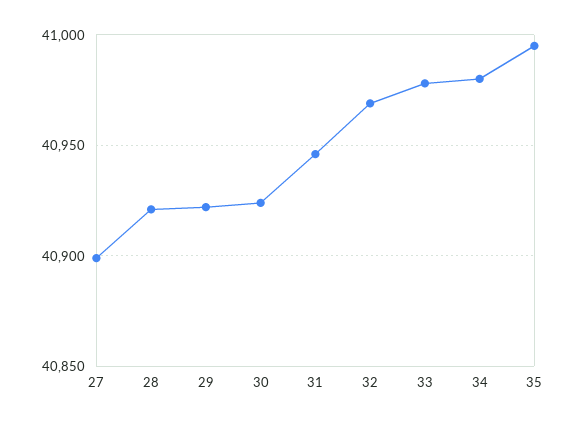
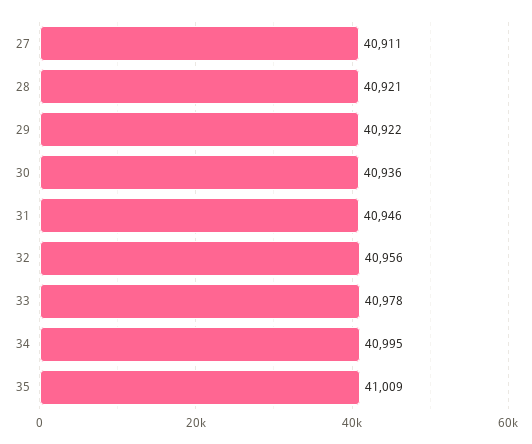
27: 40900 -> 40911
30: 40925 -> 40936
32: 40970 -> 40956
34: 40980 -> 40995
35: 40995 -> 41009

